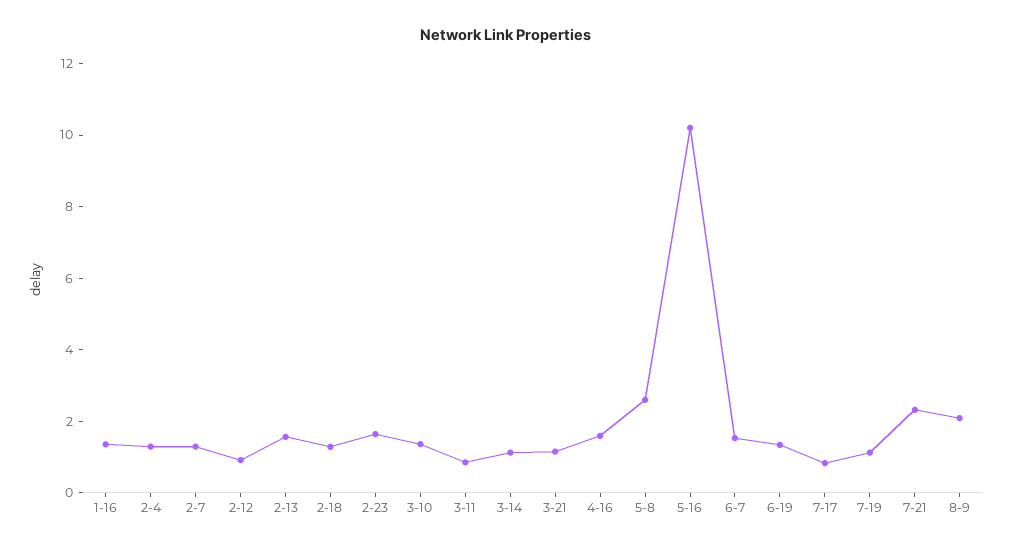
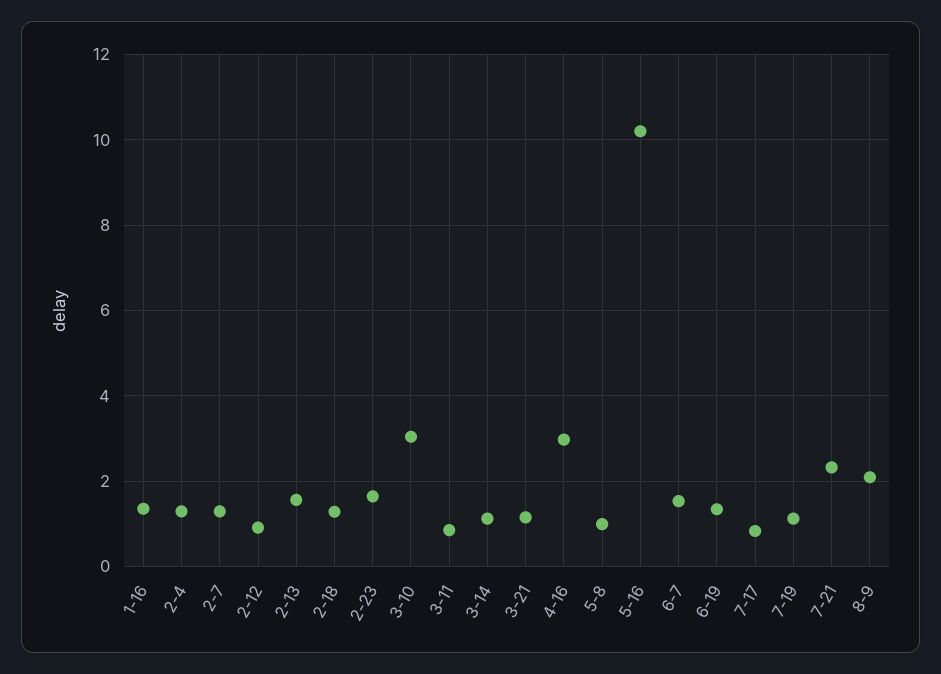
3-10: 1.5 -> 3
4-16: 1.5 -> 3
5-8: 2.5 -> 1

